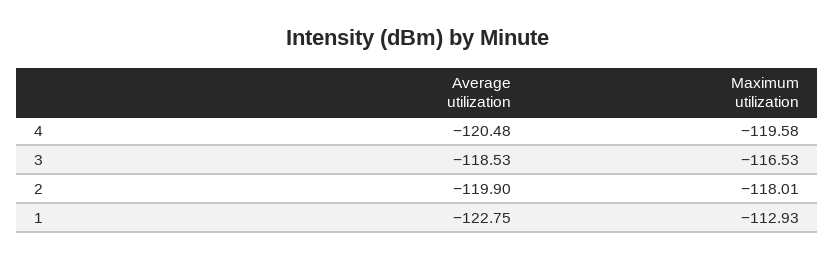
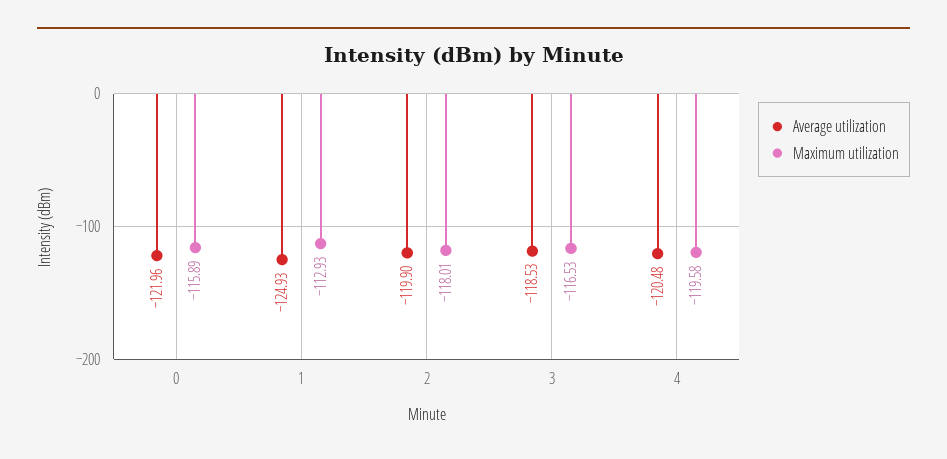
Average utilization, 1: -122.75 -> -124.93
Average utilization, 0: none -> -121.96
Maximum utilization, 0: none -> -115.89

